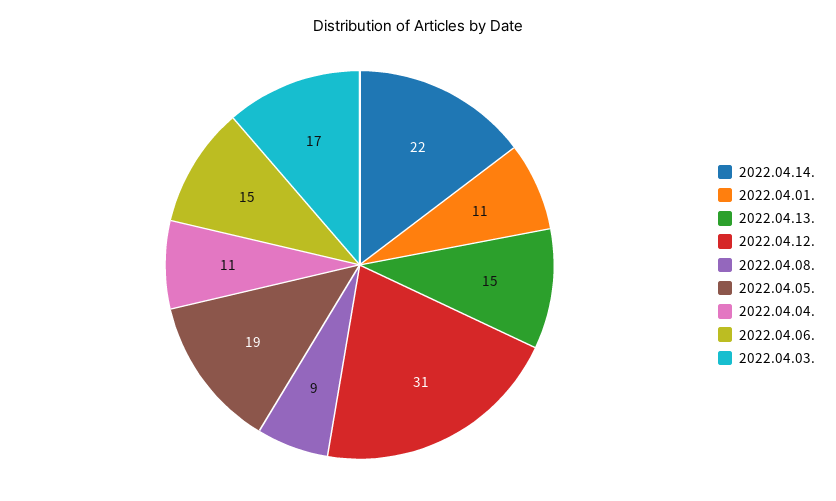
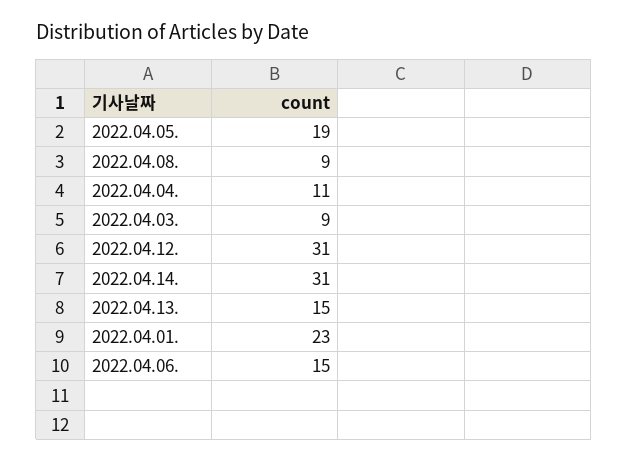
2022.04.14.: 22 -> 31
2022.04.01.: 11 -> 23
2022.04.03.: 17 -> 9

